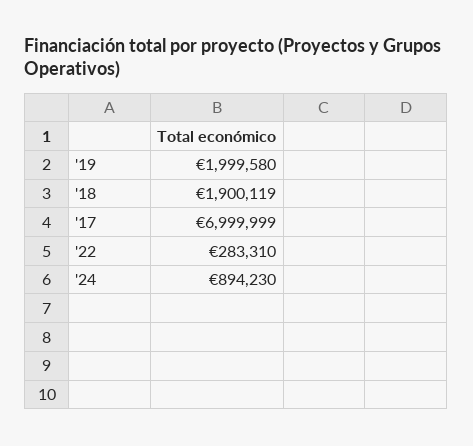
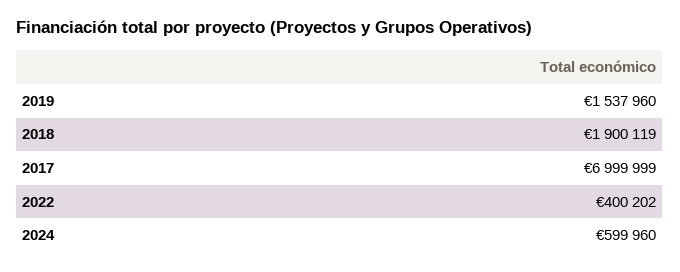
'19: 1999580 -> 1537960
'22: 283310 -> 400202
'24: 894230 -> 599960

